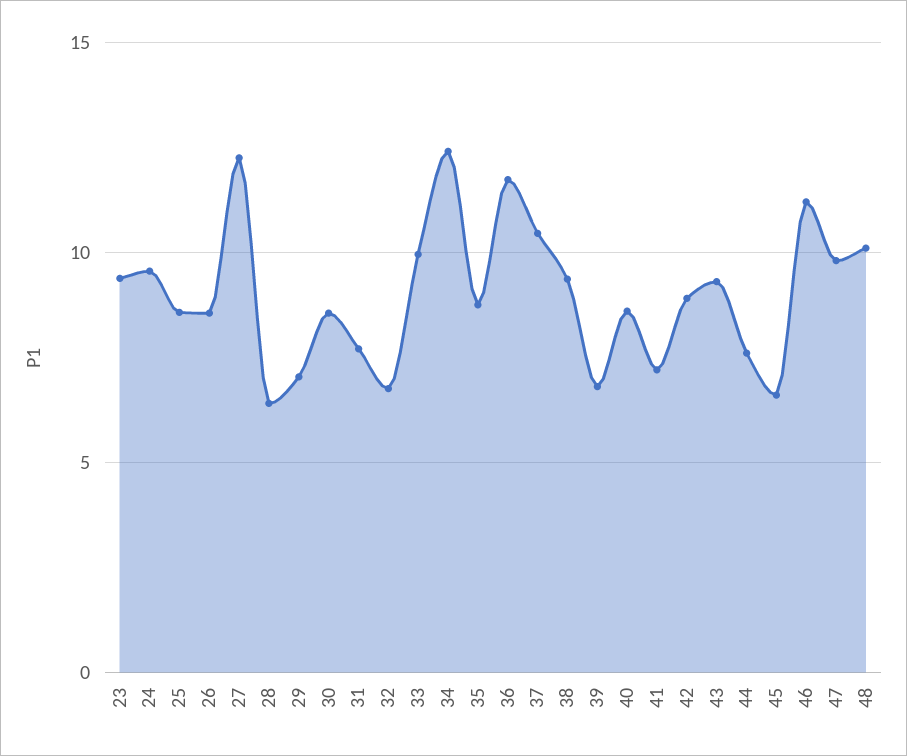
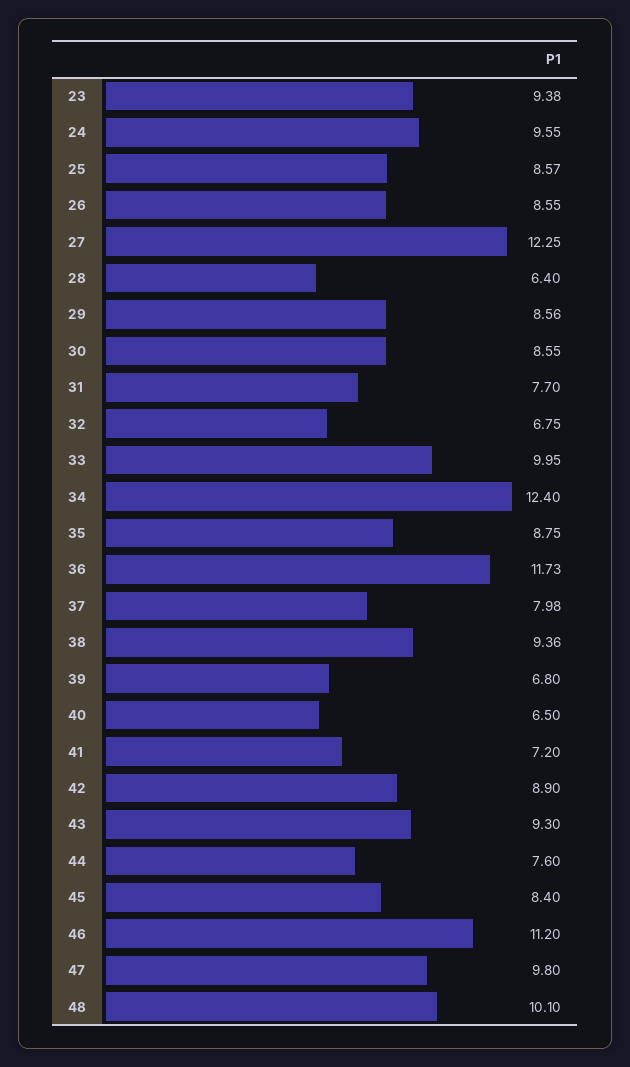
29: 7 -> 8.56
37: 10.5 -> 7.98
40: 8.5 -> 6.5
45: 6.5 -> 8.4

